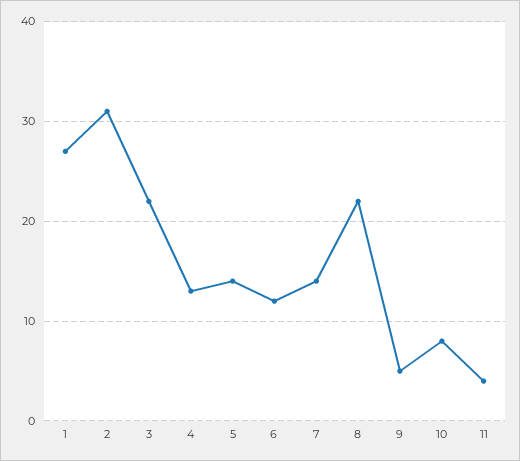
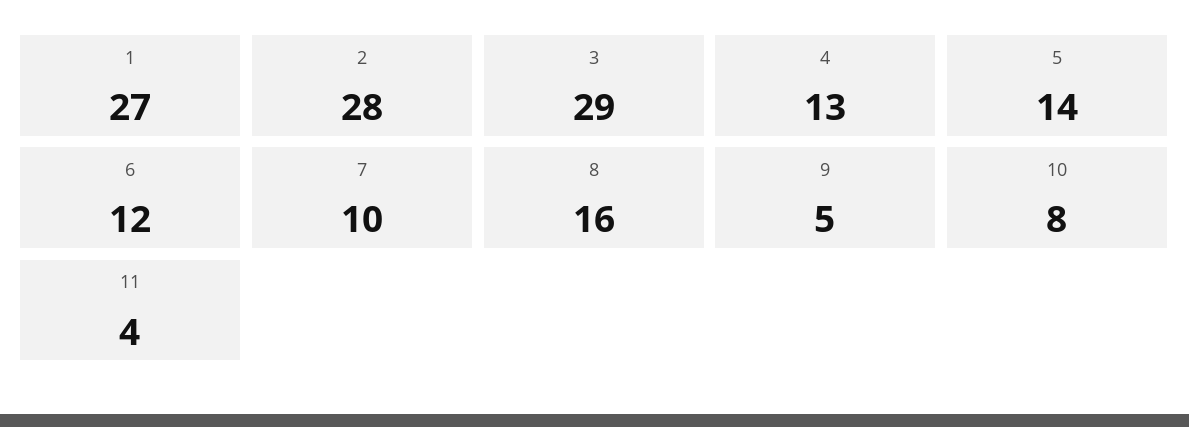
2: 31 -> 28
3: 22 -> 29
7: 14 -> 10
8: 22 -> 16

